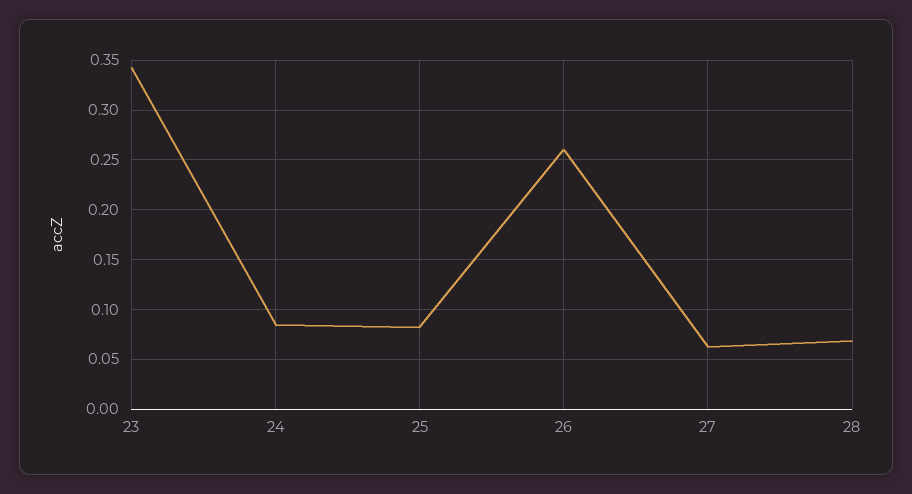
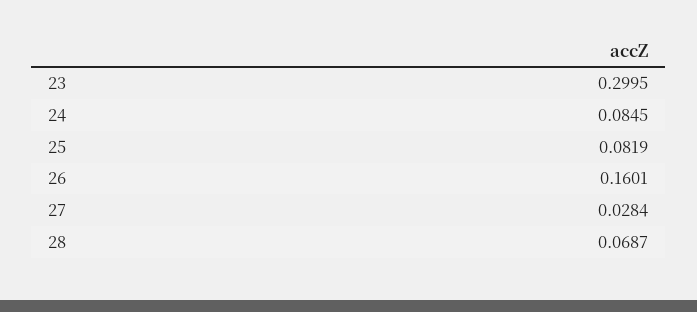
23: 0.34 -> 0.2995
26: 0.26 -> 0.1601
27: 0.06 -> 0.0284

